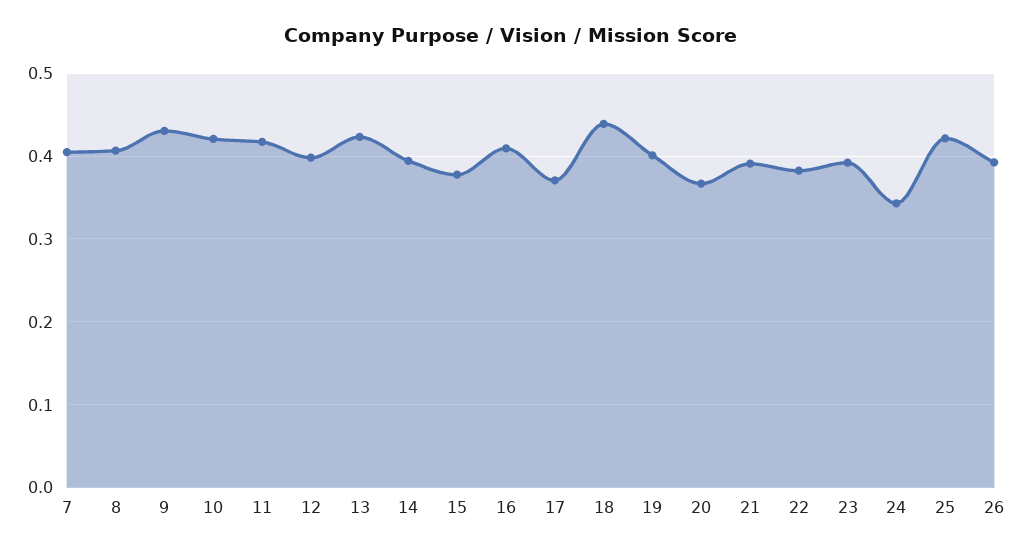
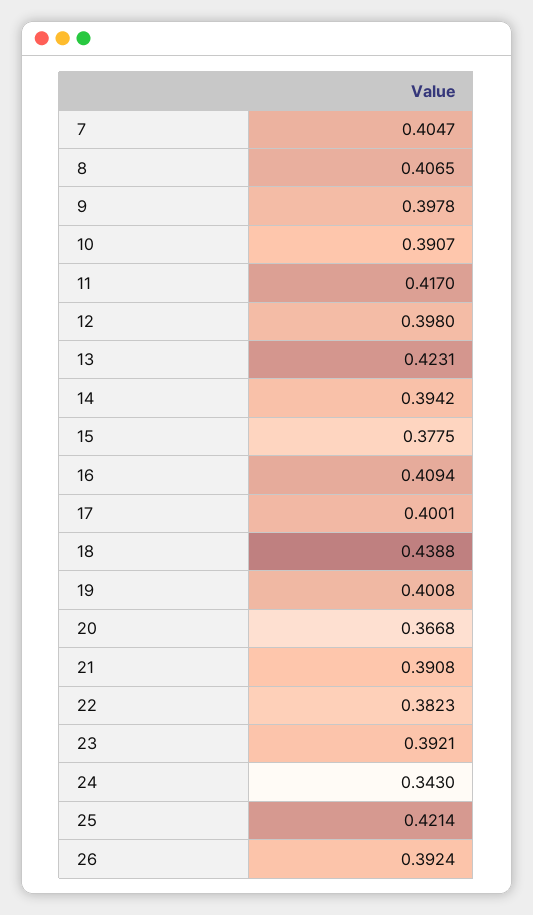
9: 0.43 -> 0.3978
10: 0.42 -> 0.3907
17: 0.37 -> 0.4001

